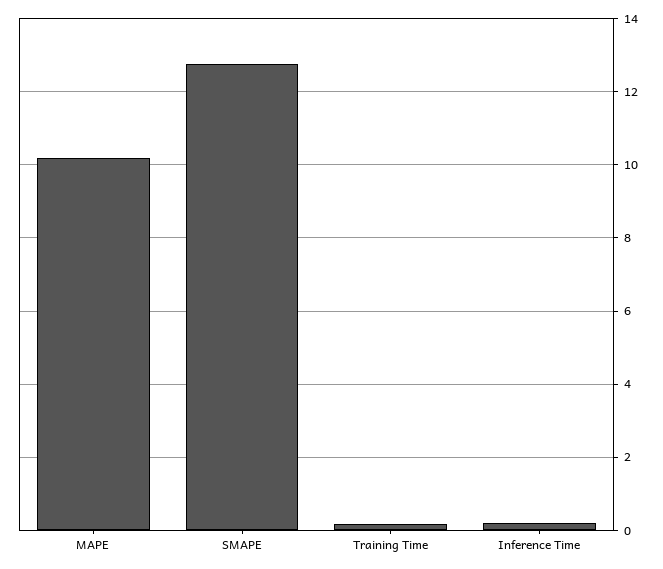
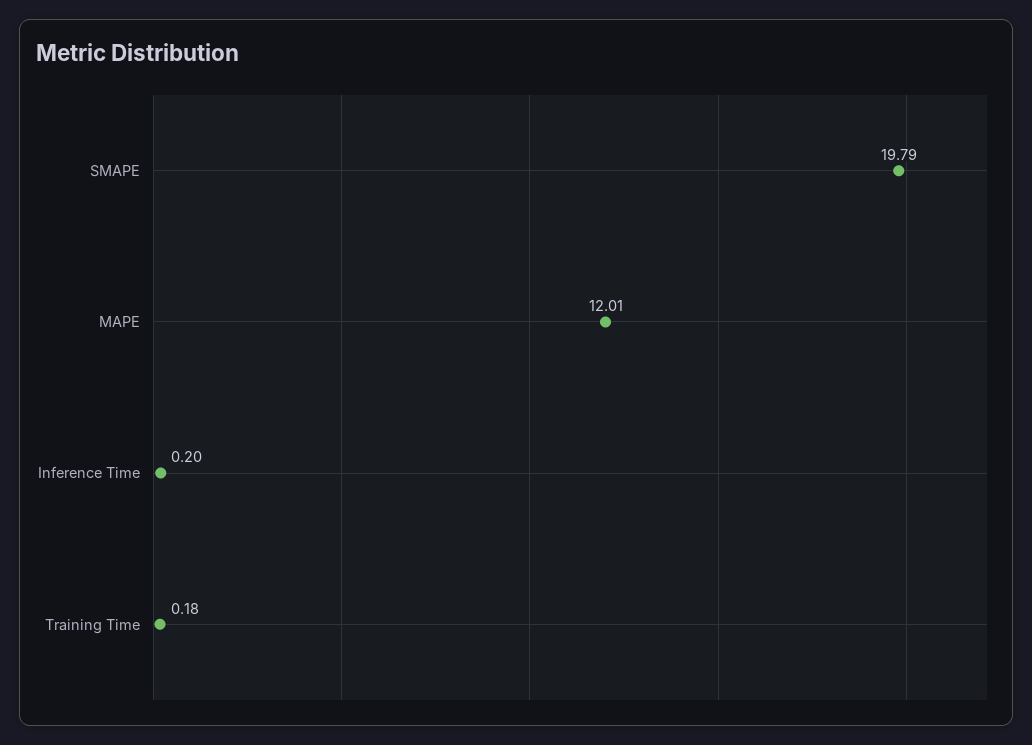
MAPE: 10.2 -> 12.01
SMAPE: 12.8 -> 19.79

